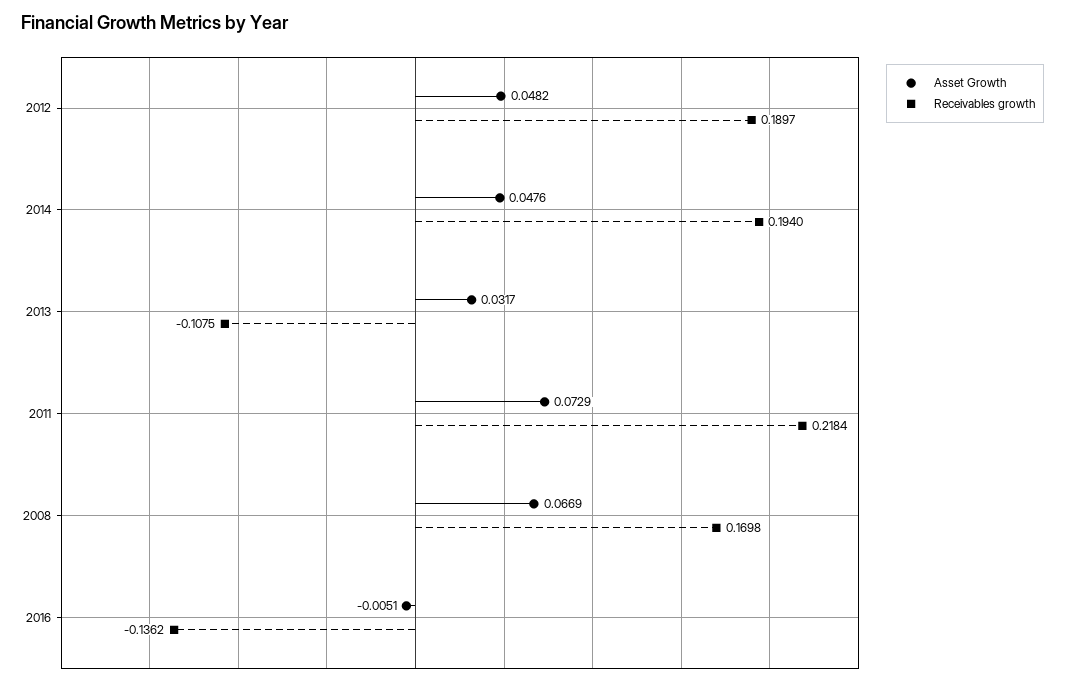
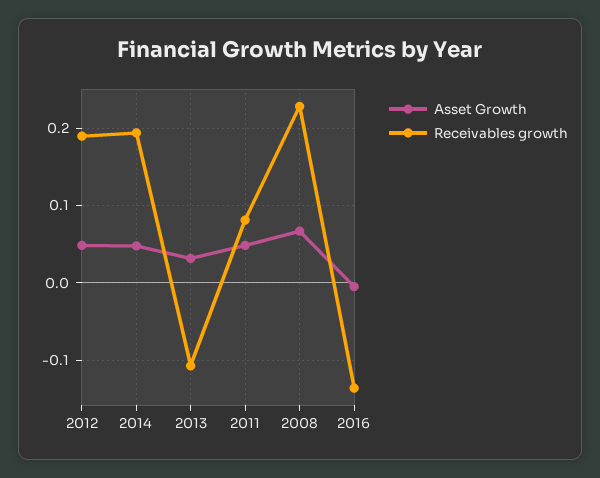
Asset Growth, 2011: 0.0729 -> 0.05
Receivables growth, 2011: 0.2184 -> 0.08
Receivables growth, 2008: 0.1698 -> 0.23

